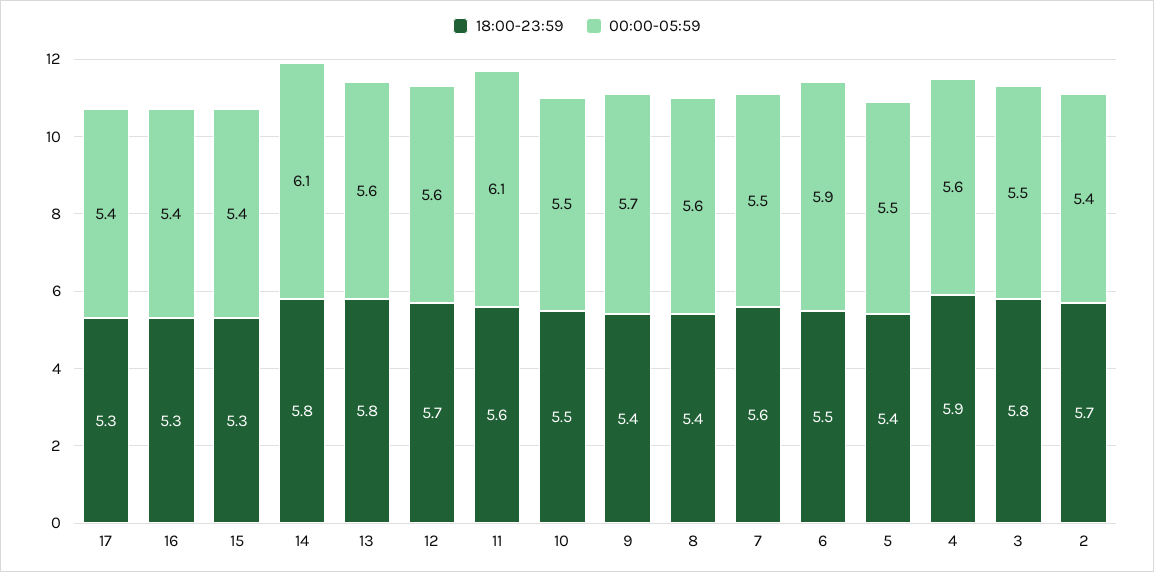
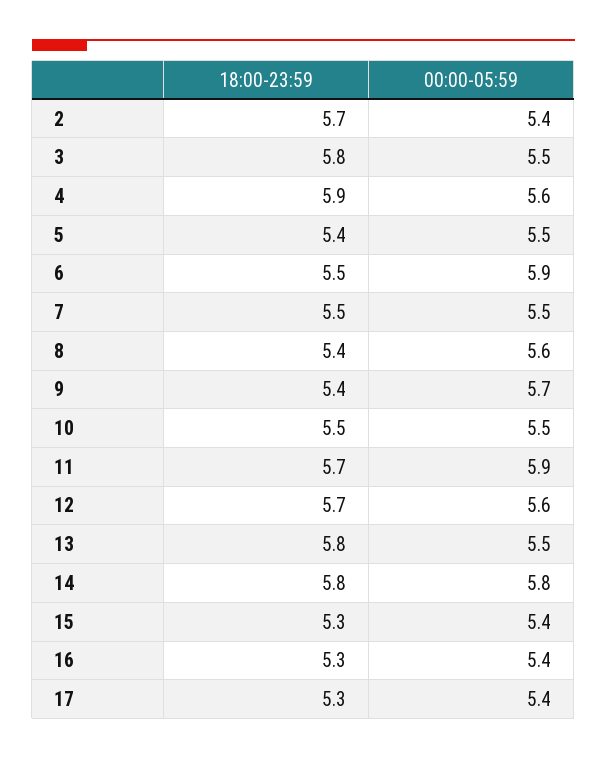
00:00-05:59, 14: 6.1 -> 5.8
00:00-05:59, 13: 5.6 -> 5.5
18:00-23:59, 11: 5.6 -> 5.7
00:00-05:59, 11: 6.1 -> 5.9
18:00-23:59, 7: 5.6 -> 5.5

